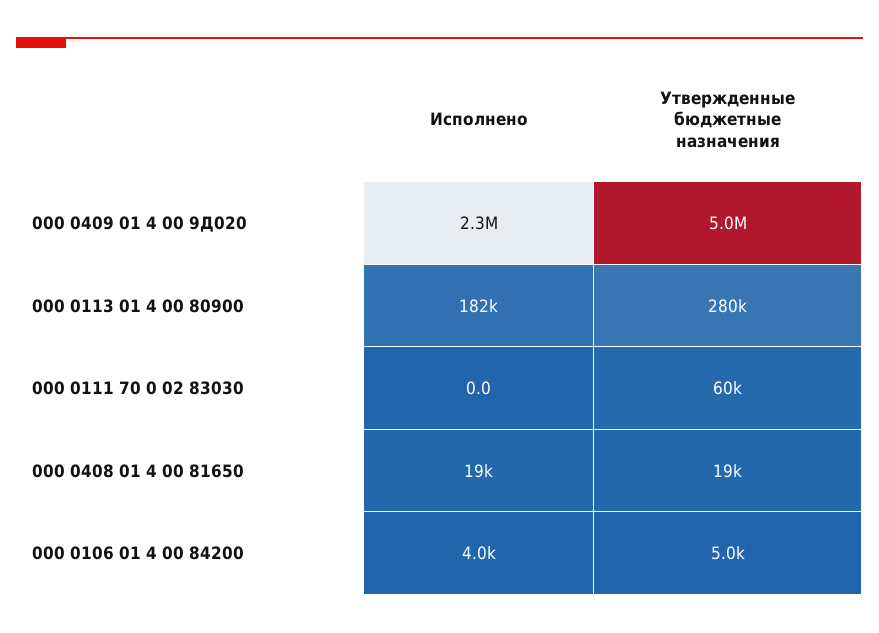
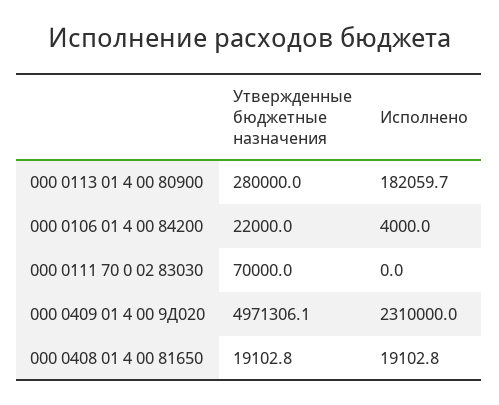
Утвержденные бюджетные назначения, 000 0111 70 0 02 83030: 60000 -> 70000
Утвержденные бюджетные назначения, 000 0106 01 4 00 84200: 5000 -> 22000

